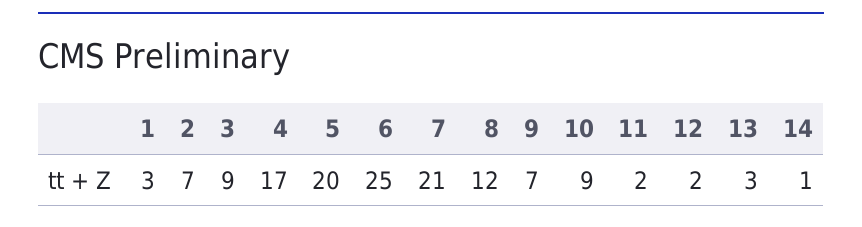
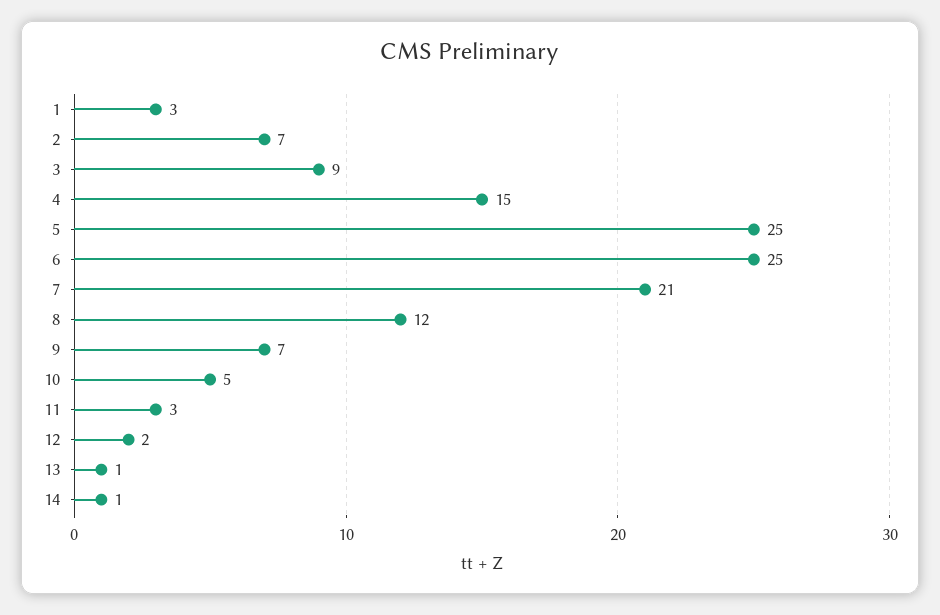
4: 17 -> 15
5: 20 -> 25
10: 9 -> 5
11: 2 -> 3
13: 3 -> 1

